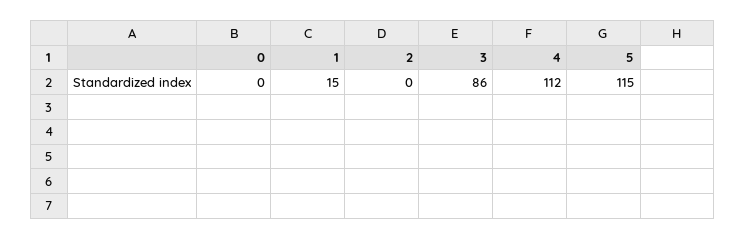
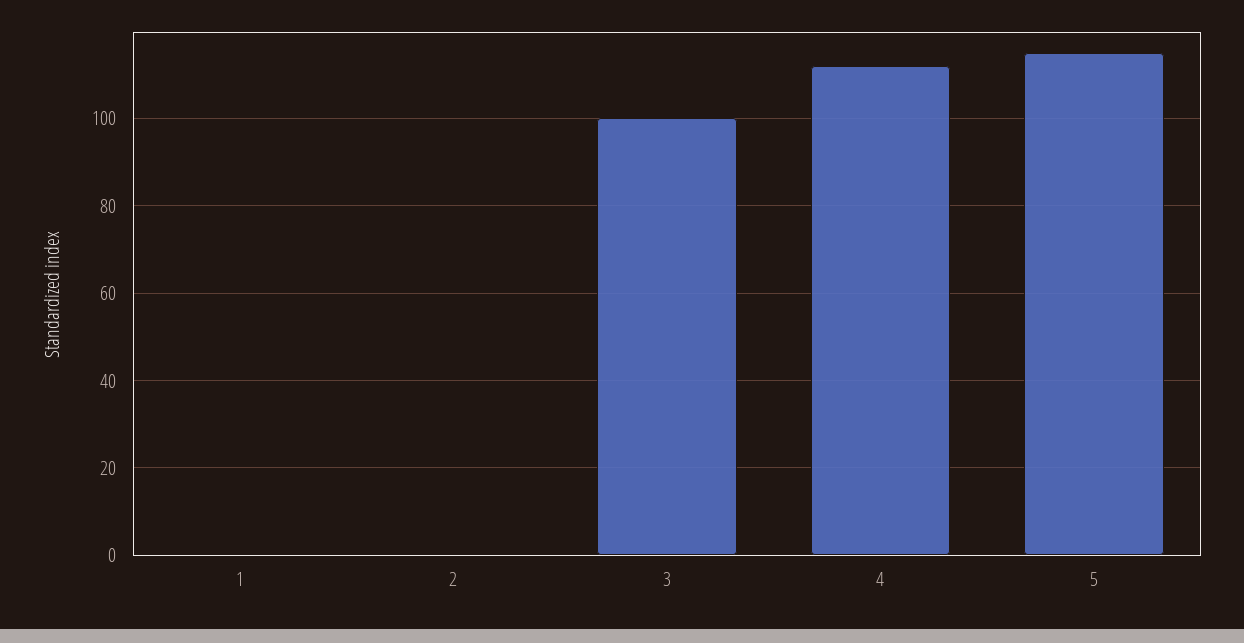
0: 0 -> none
1: 15 -> 0
3: 86 -> 100

